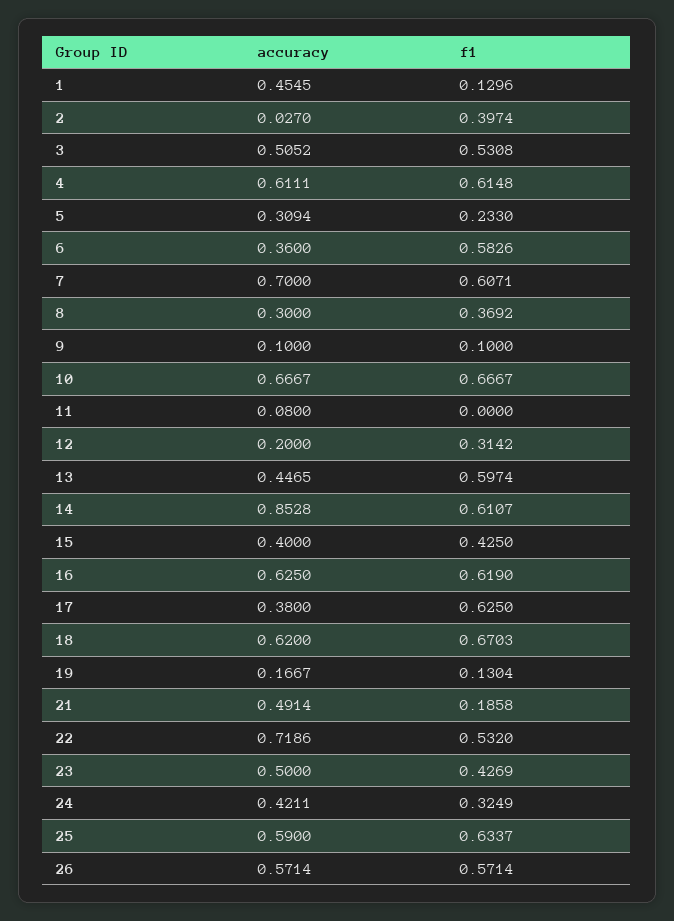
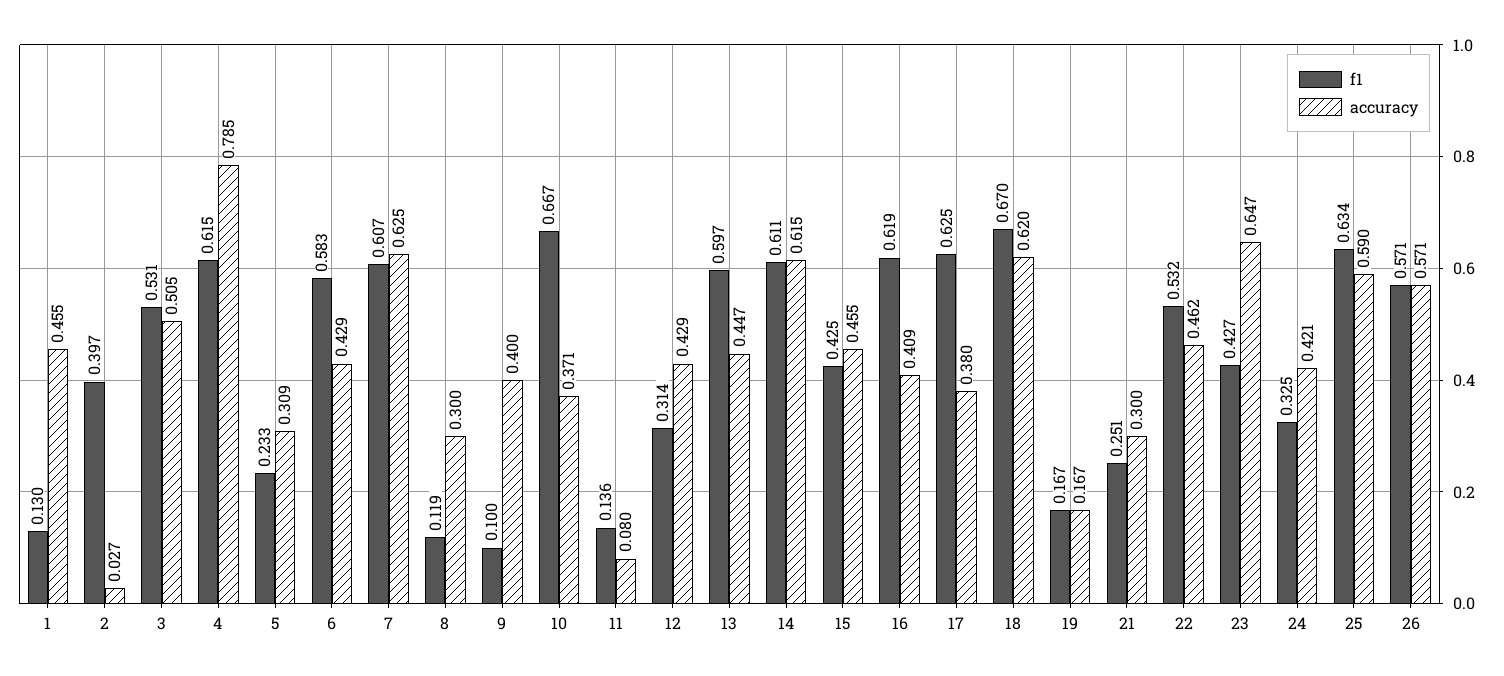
accuracy, 4: 0.6111 -> 0.785
accuracy, 6: 0.36 -> 0.429
accuracy, 7: 0.7 -> 0.625
f1, 8: 0.3692 -> 0.119
accuracy, 9: 0.1 -> 0.4
accuracy, 10: 0.6667 -> 0.371
f1, 11: 0 -> 0.136
accuracy, 12: 0.2 -> 0.429
accuracy, 14: 0.8528 -> 0.615
accuracy, 15: 0.4 -> 0.455
accuracy, 16: 0.625 -> 0.409
f1, 19: 0.1304 -> 0.167
accuracy, 21: 0.4914 -> 0.3
f1, 21: 0.1858 -> 0.251
accuracy, 22: 0.7186 -> 0.462
accuracy, 23: 0.5 -> 0.647

